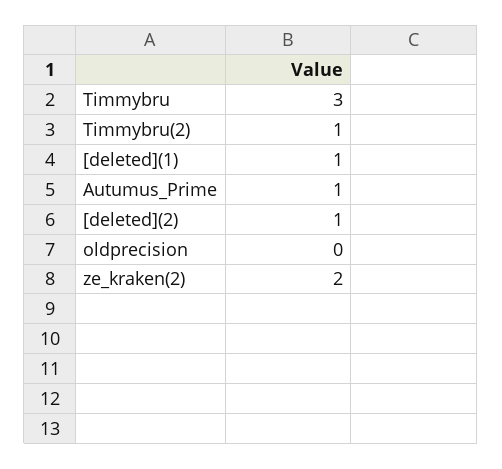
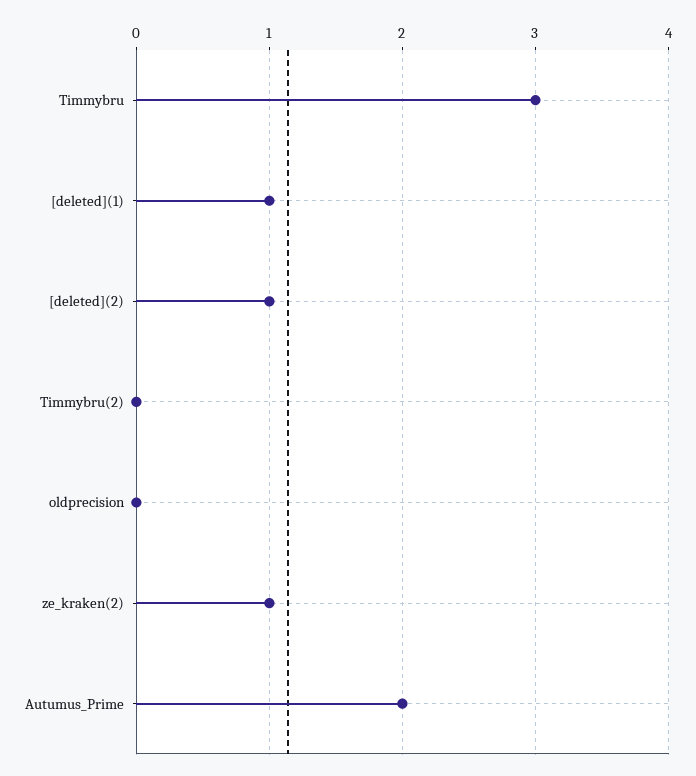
Timmybru(2): 1 -> 0
Autumus_Prime: 1 -> 2
ze_kraken(2): 2 -> 1

